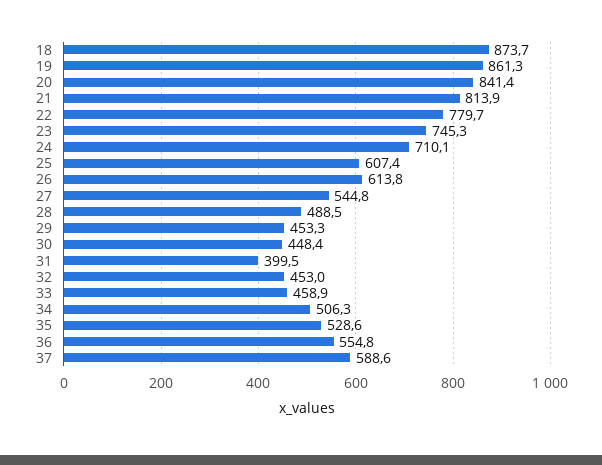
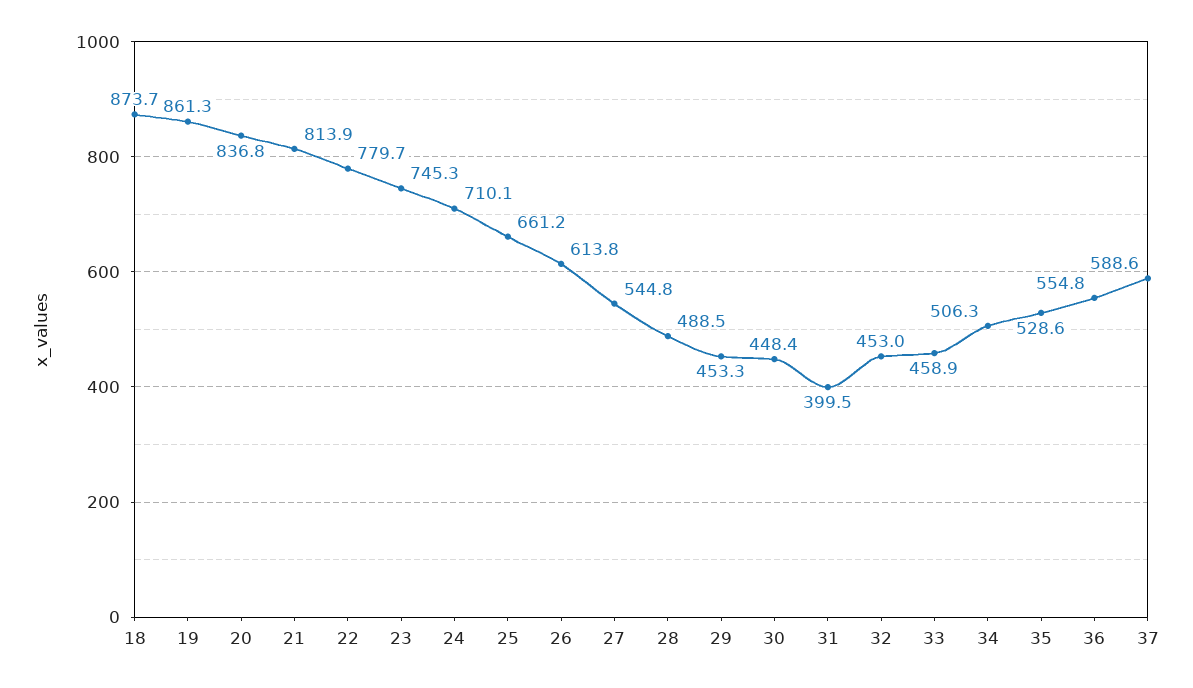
20: 841.4 -> 836.8
25: 607.4 -> 661.2

